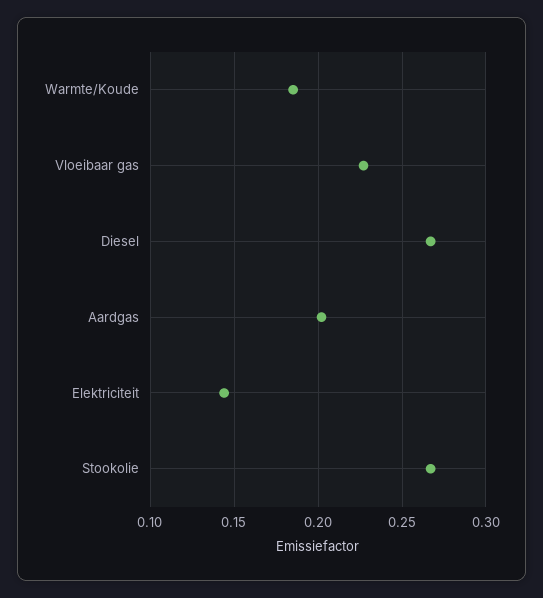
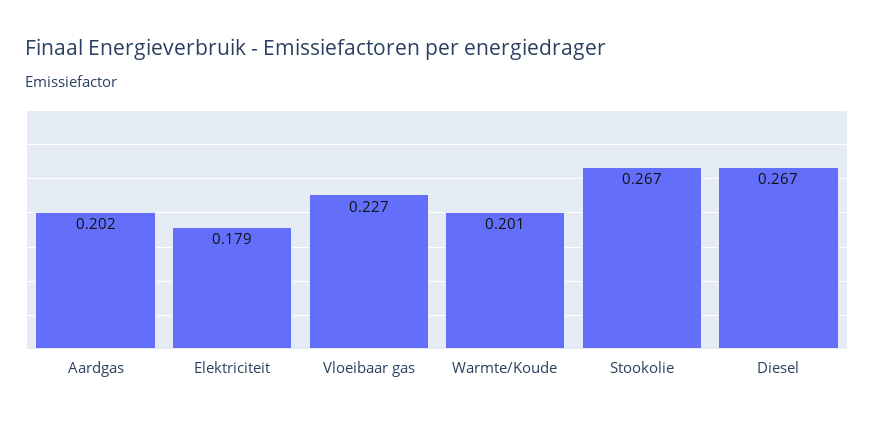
Warmte/Koude: 0.185 -> 0.201
Elektriciteit: 0.145 -> 0.179

